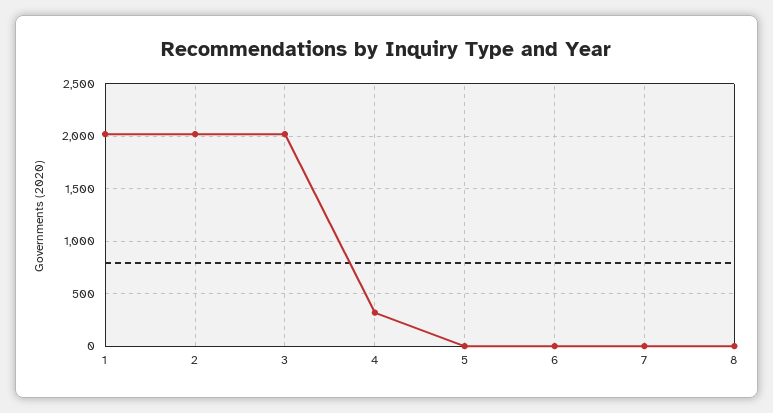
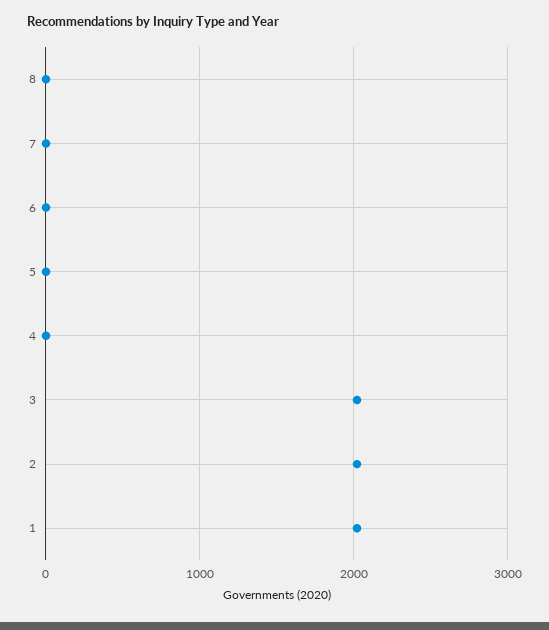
4: 300 -> 0

